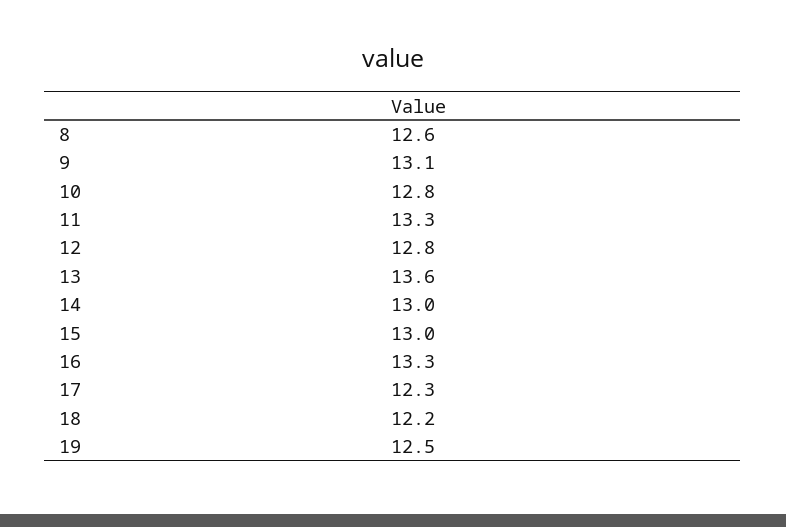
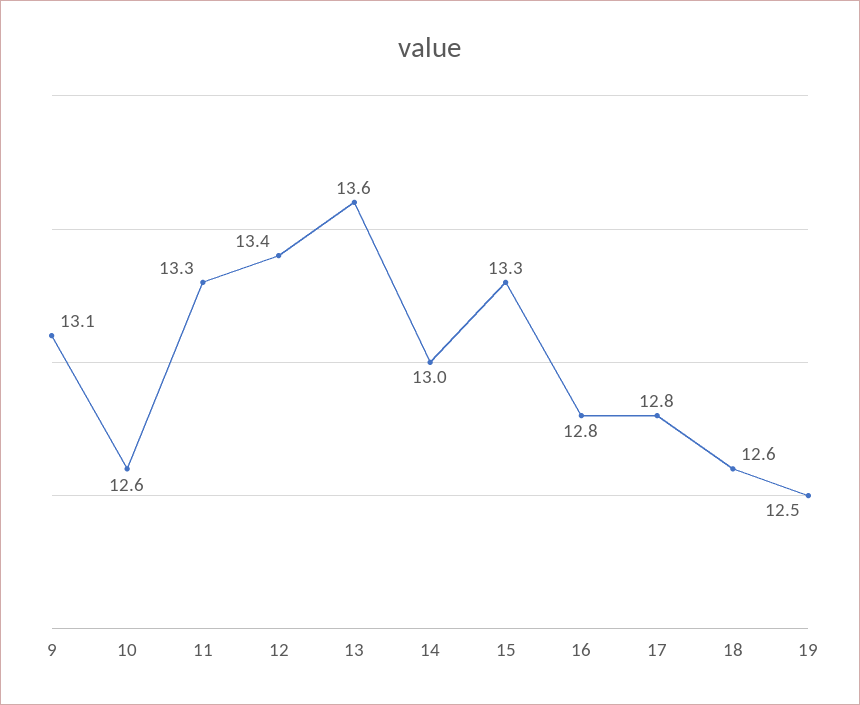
8: 12.6 -> none
10: 12.8 -> 12.6
12: 12.8 -> 13.4
15: 13 -> 13.3
16: 13.3 -> 12.8
17: 12.3 -> 12.8
18: 12.2 -> 12.6

